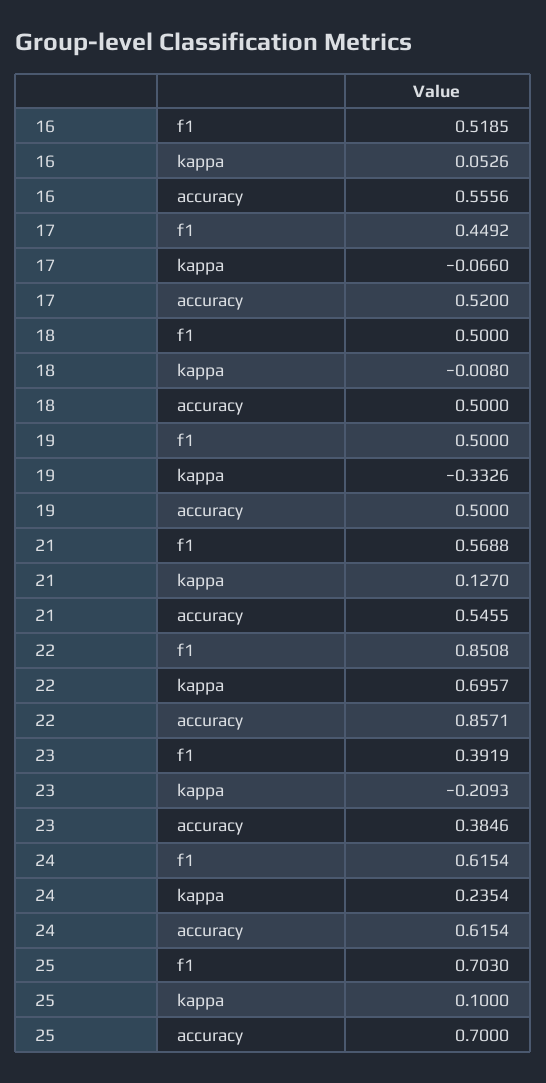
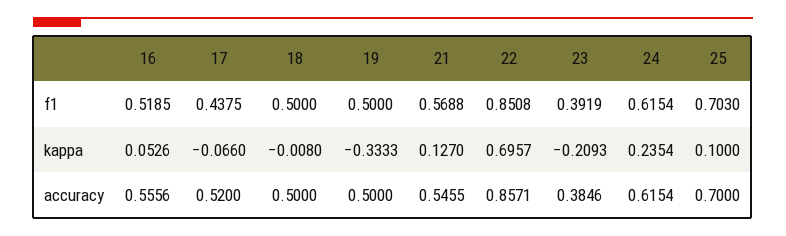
17, f1: 0.4492 -> 0.4375
19, kappa: -0.3326 -> -0.3333

